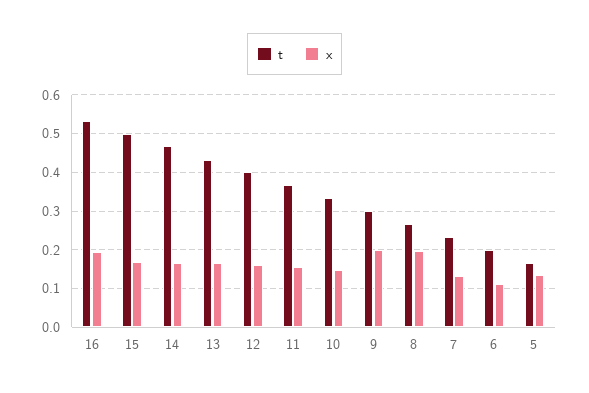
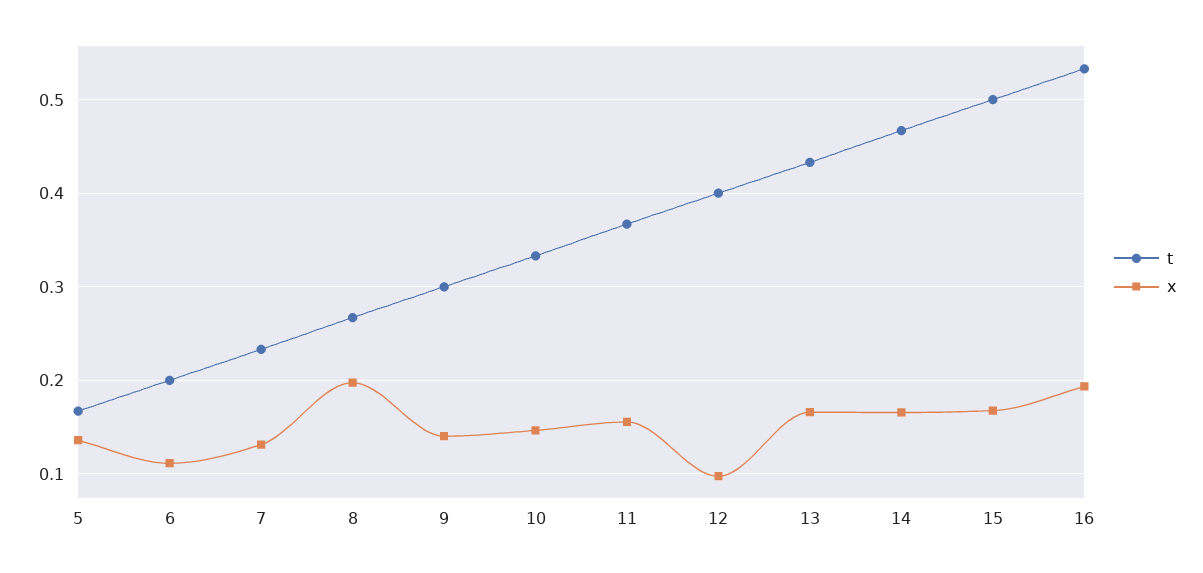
x, 12: 0.16 -> 0.1
x, 9: 0.2 -> 0.14

